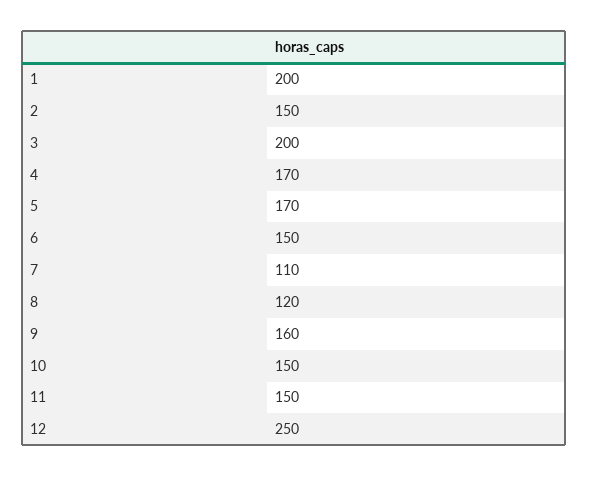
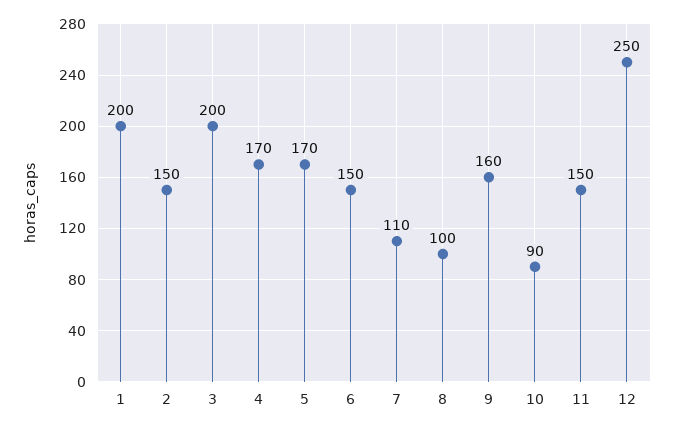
8: 120 -> 100
10: 150 -> 90

